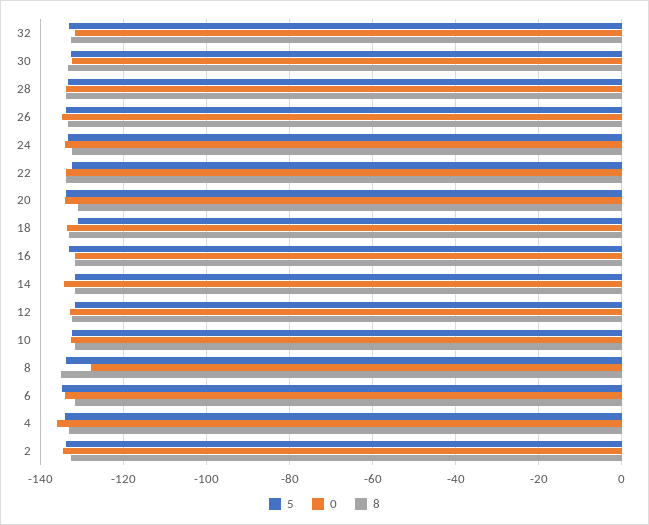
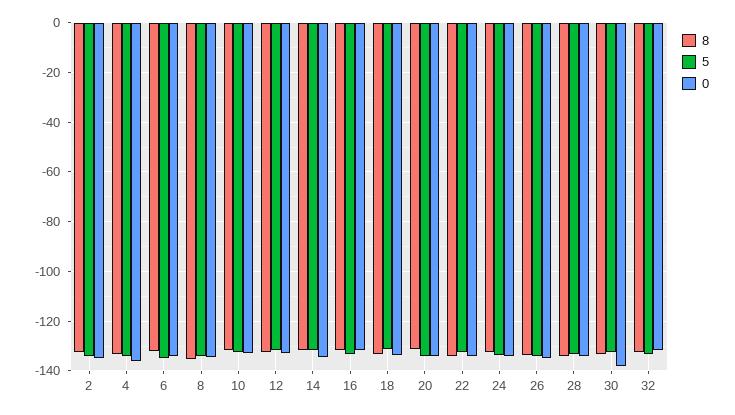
0, 30: -132 -> -137.5
0, 8: -128 -> -135

